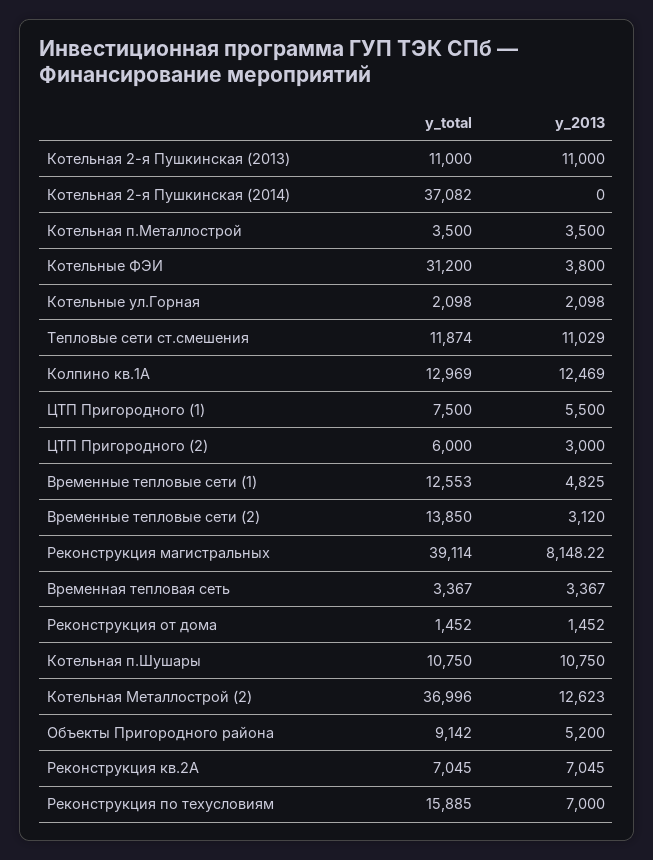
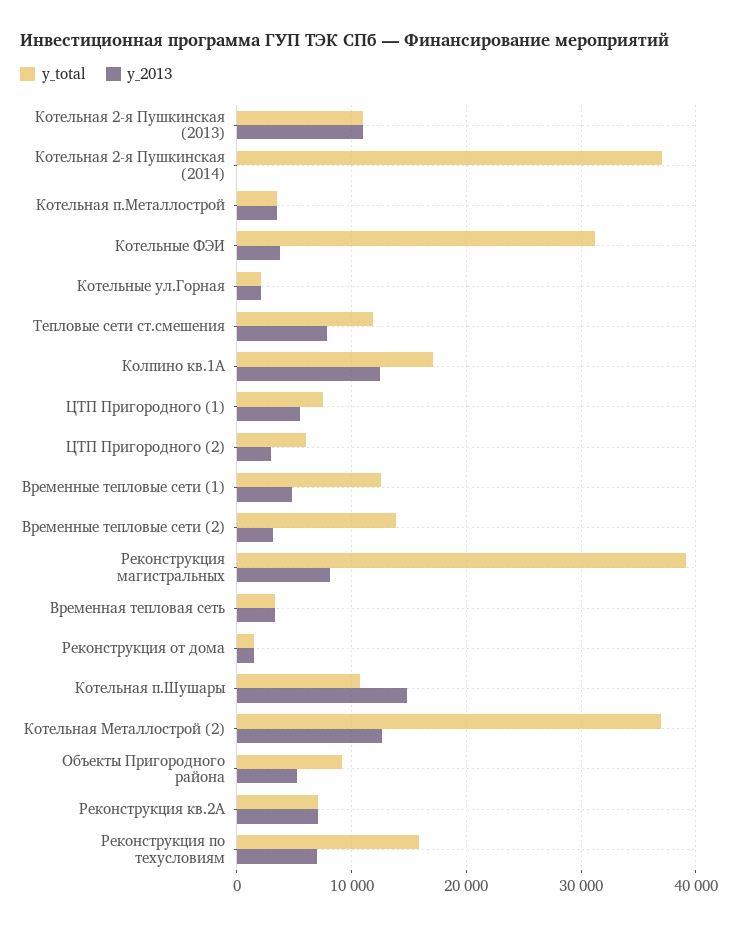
y_2013, Тепловые сети ст.смешения: 11029 -> 8000
y_total, Колпино кв.1А: 12969 -> 17000
y_2013, Котельная п.Шушары: 10750 -> 15000

